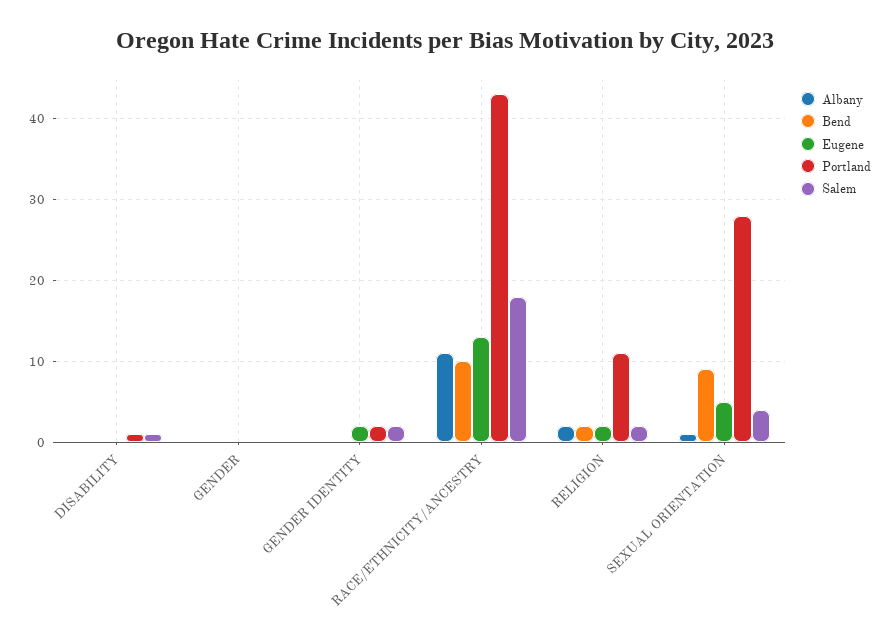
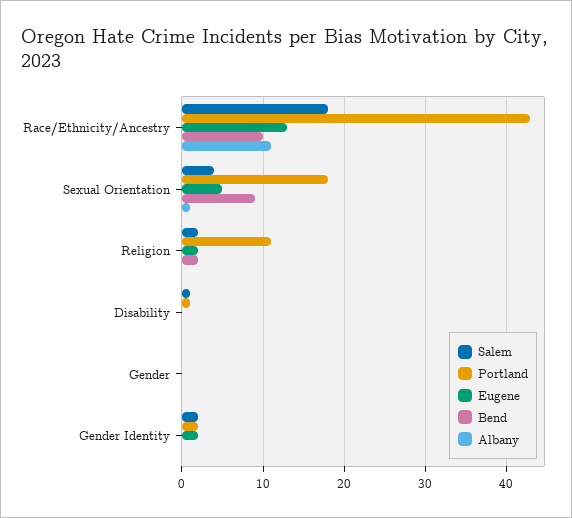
Albany, RELIGION: 2 -> 0
Portland, SEXUAL ORIENTATION: 28 -> 18

